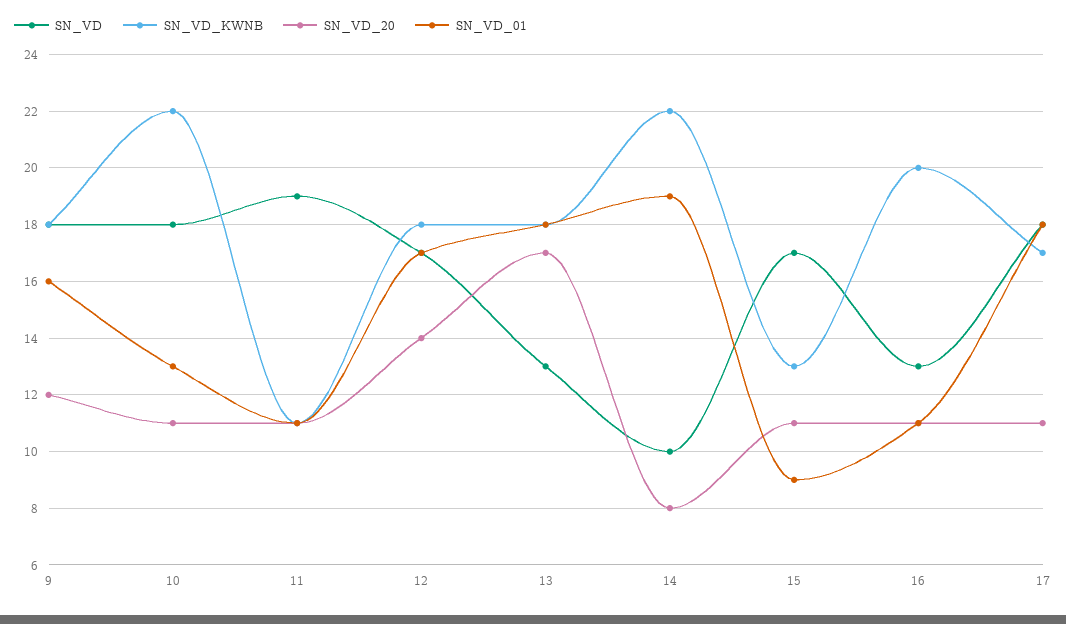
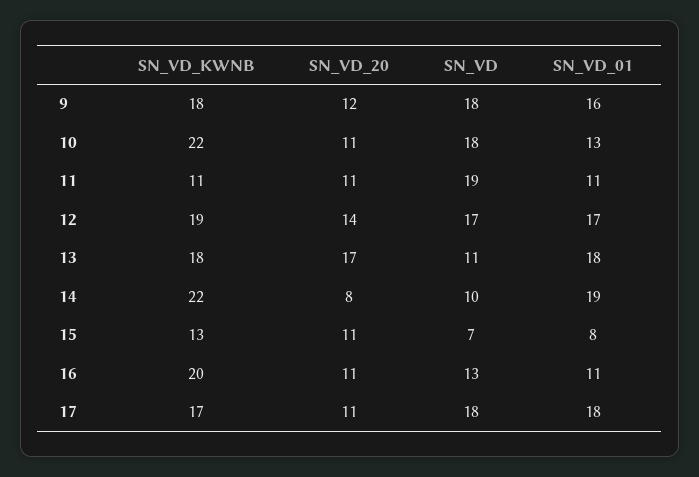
SN_VD_KWNB, 12: 18 -> 19
SN_VD, 13: 13 -> 11
SN_VD, 15: 17 -> 7
SN_VD_01, 15: 9 -> 8

